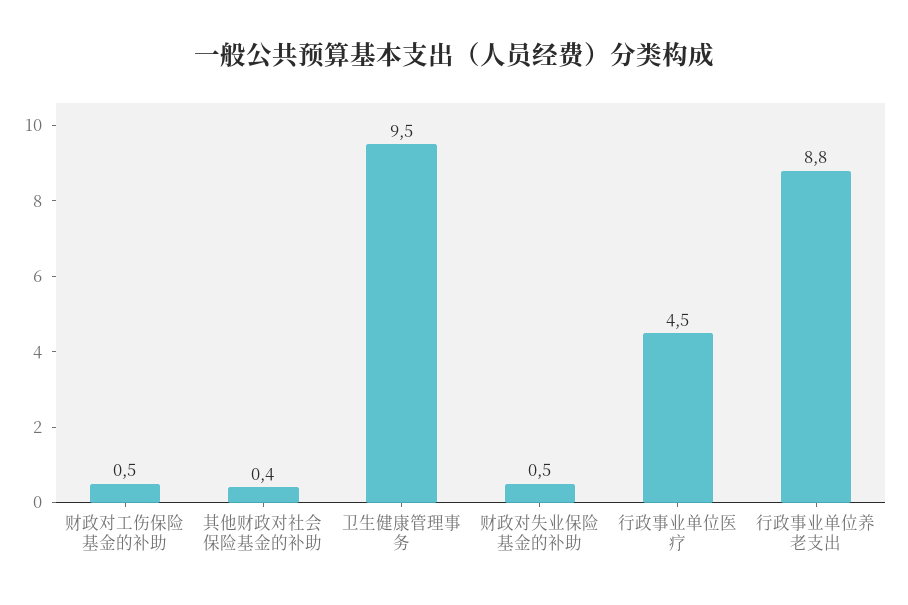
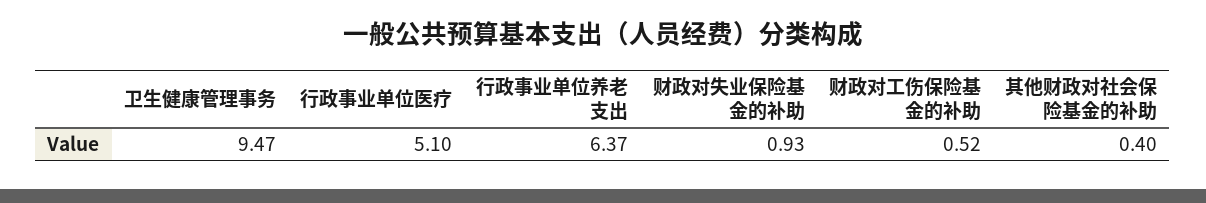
财政对失业保险基金的补助: 0.5 -> 0.93
行政事业单位医疗: 4.5 -> 5.1
行政事业单位养老支出: 8.8 -> 6.37

